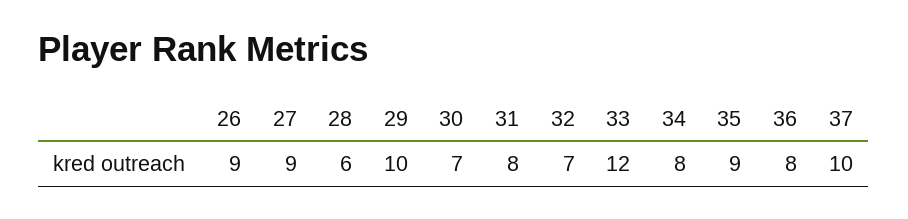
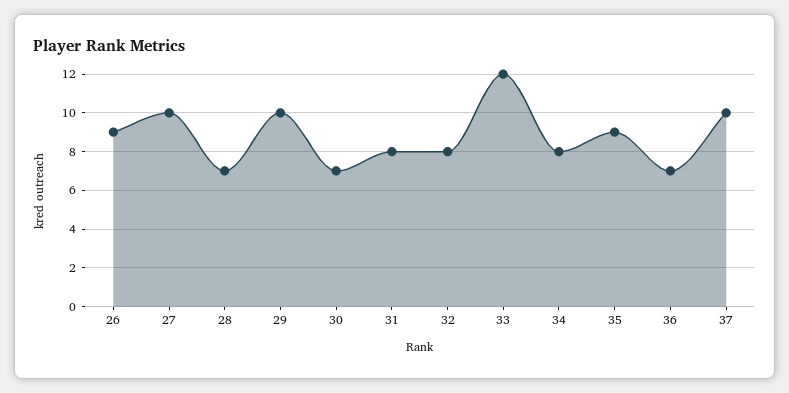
27: 9 -> 10
28: 6 -> 7
32: 7 -> 8
36: 8 -> 7

